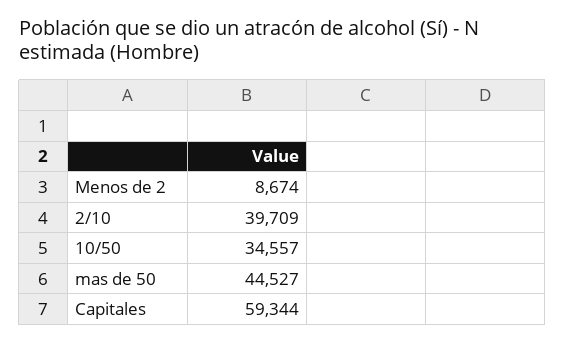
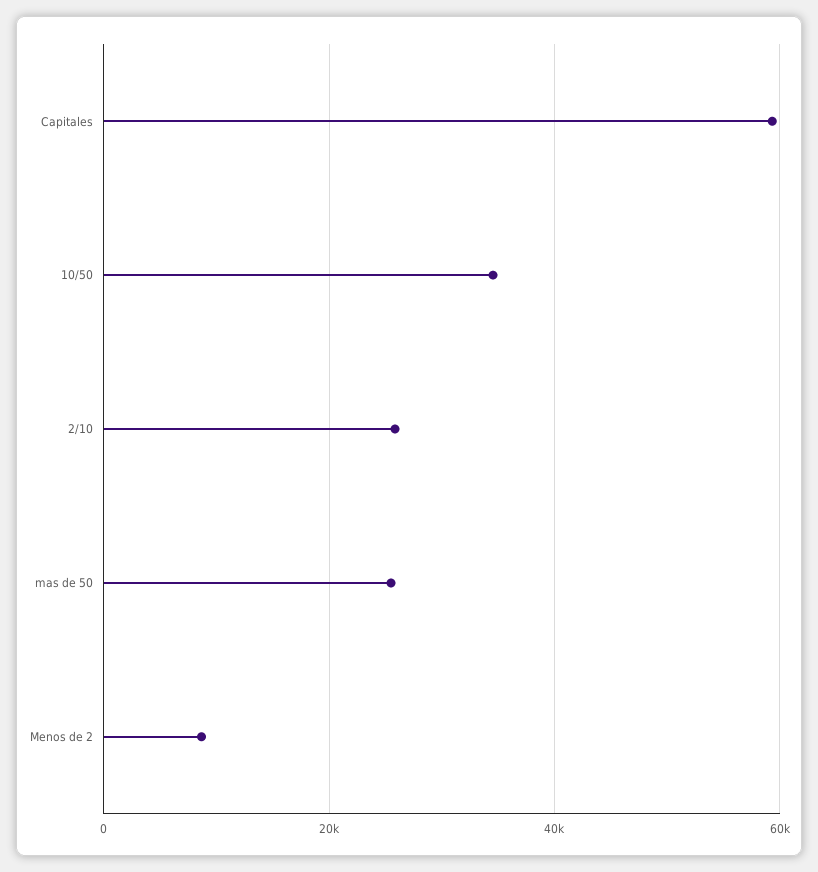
2/10: 39709 -> 26000
mas de 50: 44527 -> 26000

